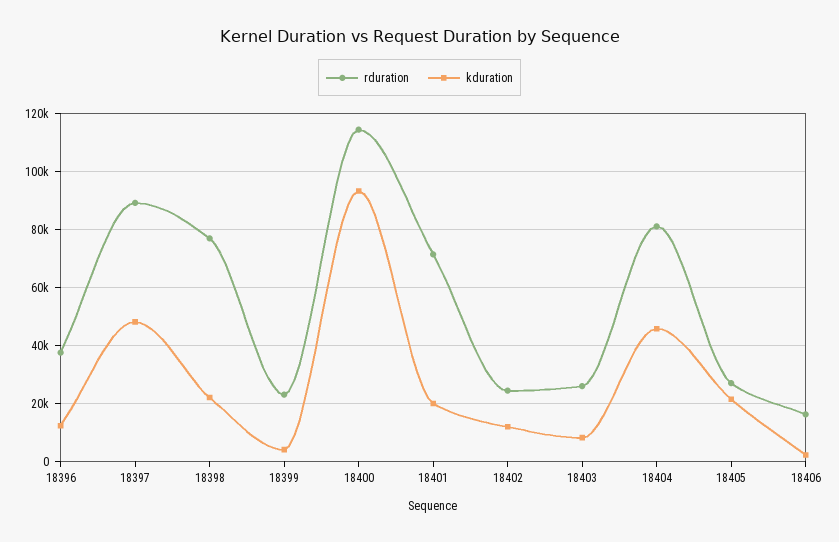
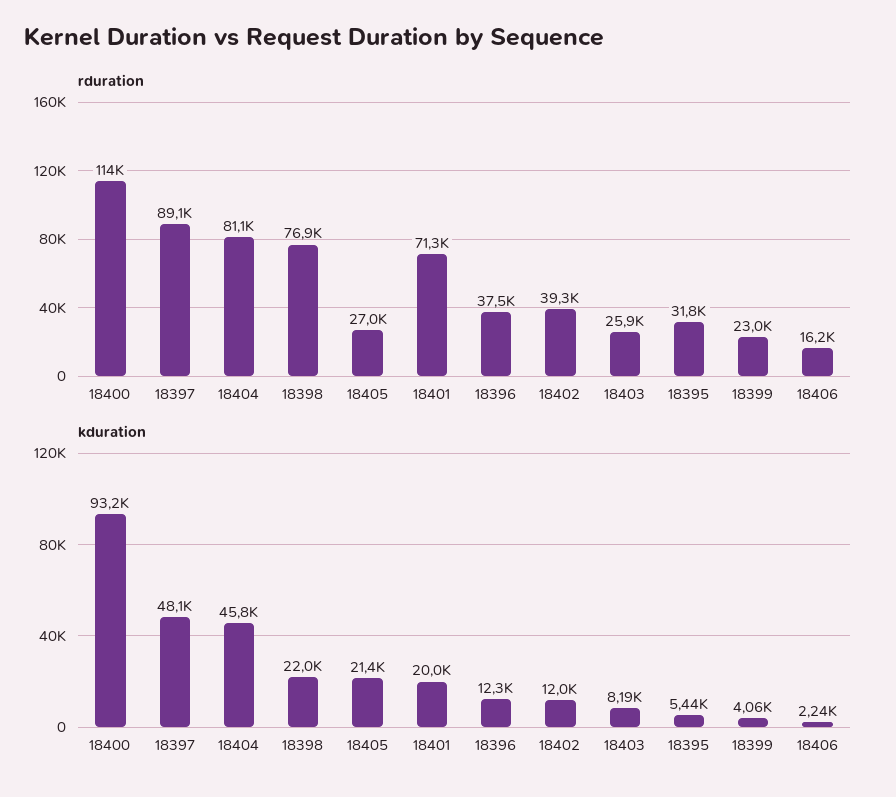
rduration, 18402: 25000 -> 39300
rduration, 18395: none -> 31800
kduration, 18395: none -> 5440

